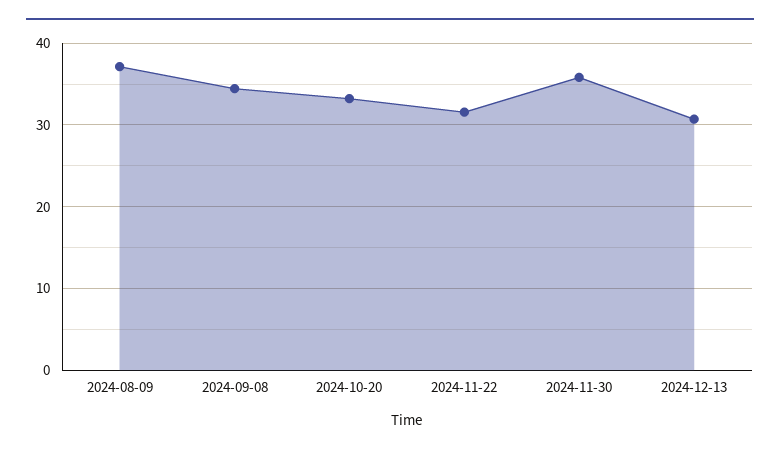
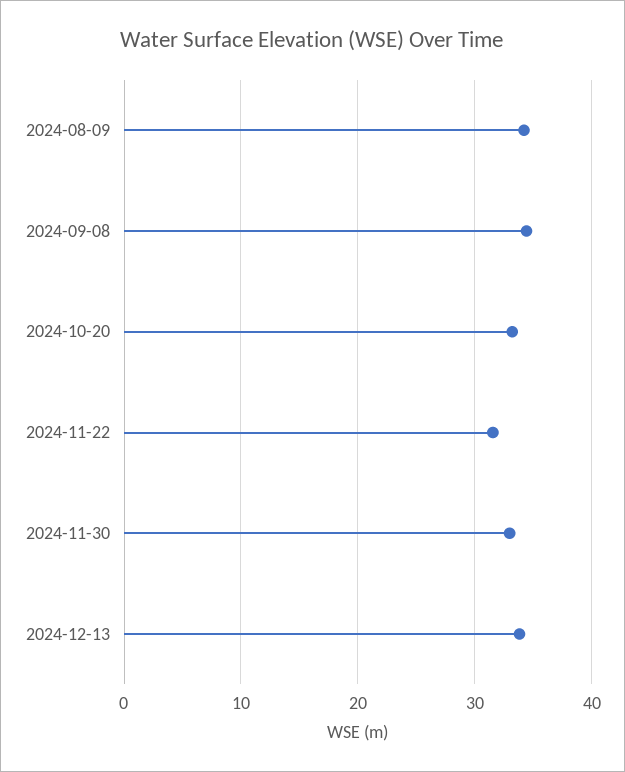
2024-08-09: 37 -> 34
2024-11-30: 36 -> 33
2024-12-13: 31 -> 34

